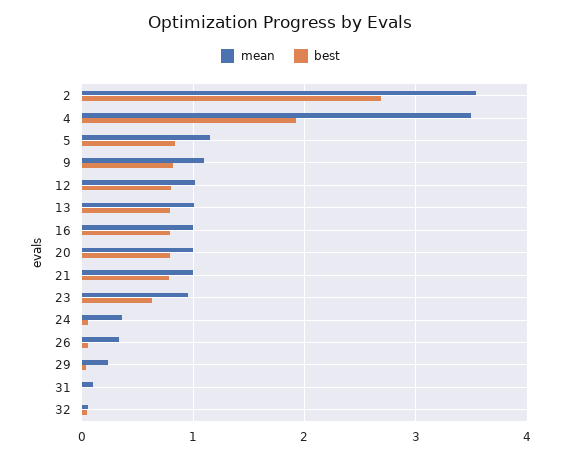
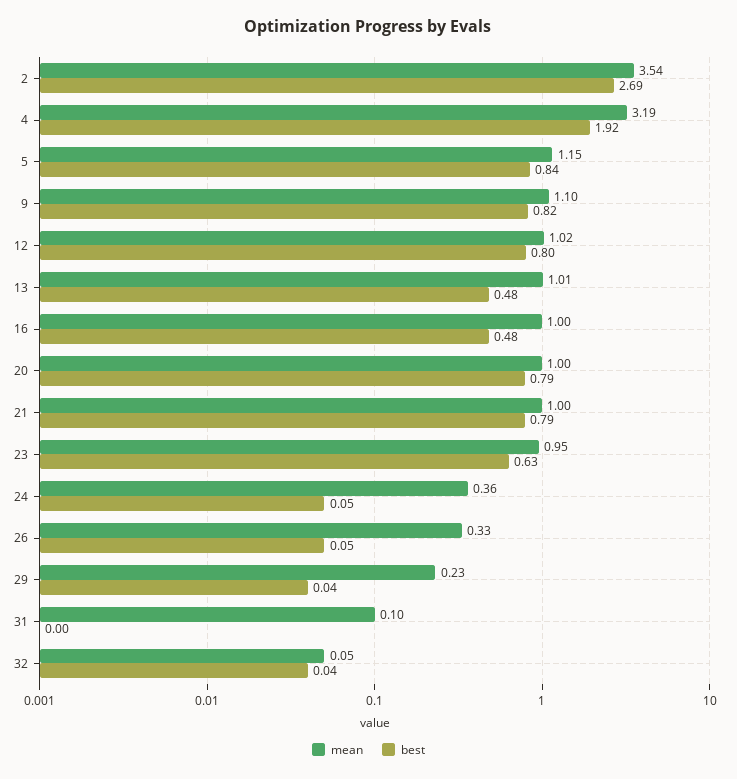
mean, 4: 3.5 -> 3.19
best, 13: 0.8 -> 0.48
best, 16: 0.8 -> 0.48

